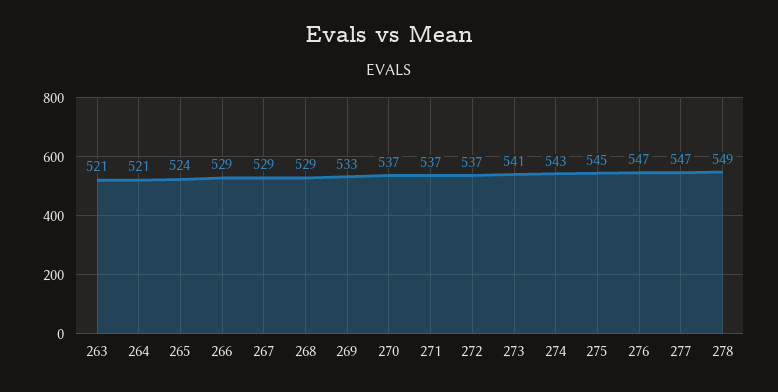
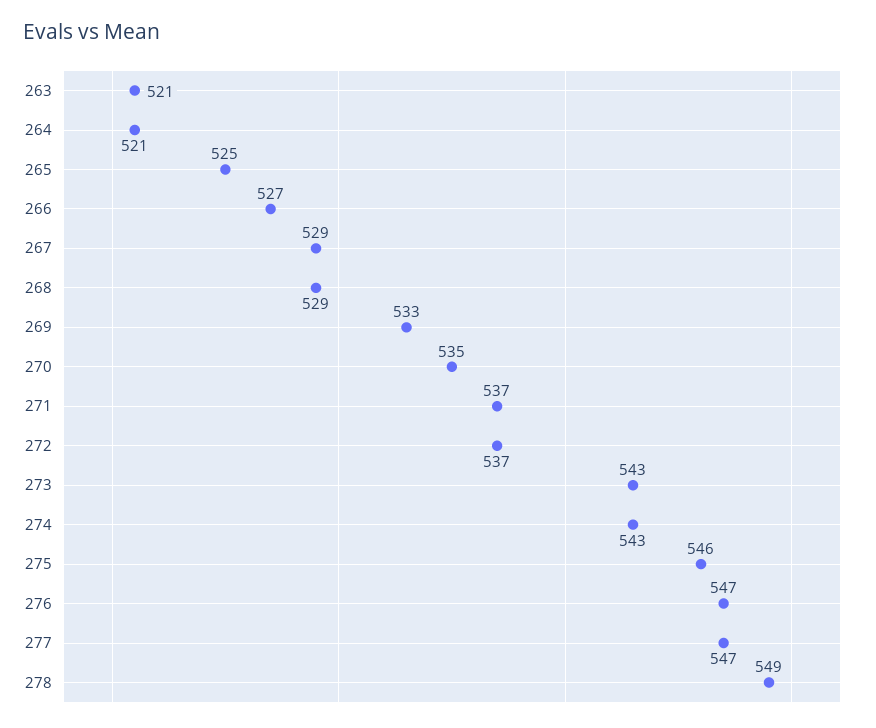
265: 524 -> 525
266: 529 -> 527
270: 537 -> 535
273: 541 -> 543
275: 545 -> 546

